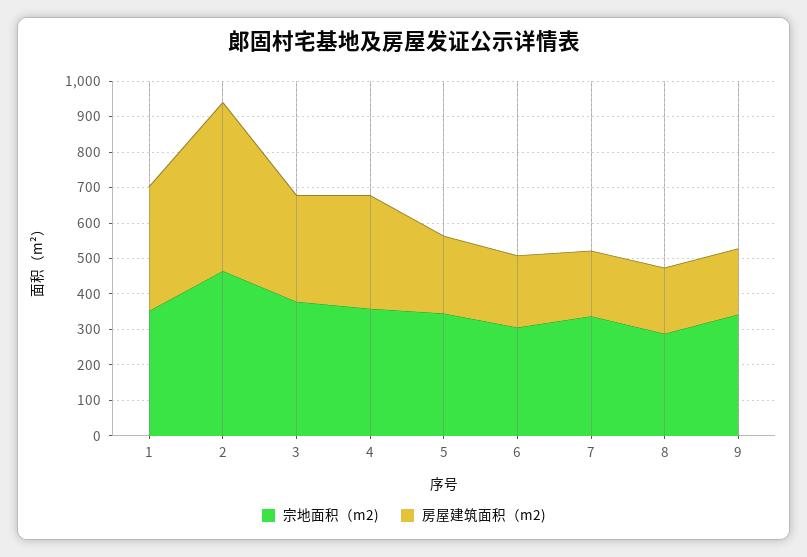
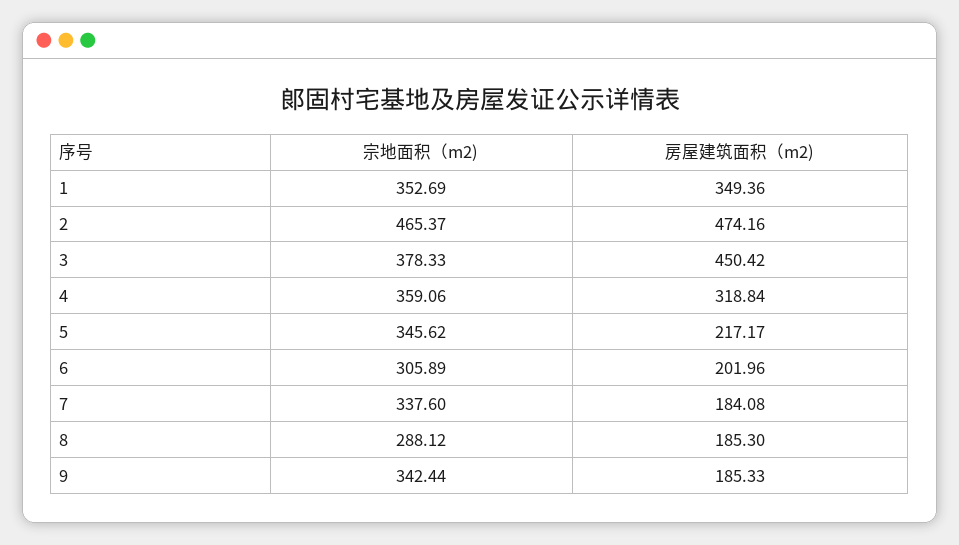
房屋建筑面积（m2), 3: 300 -> 450.42

